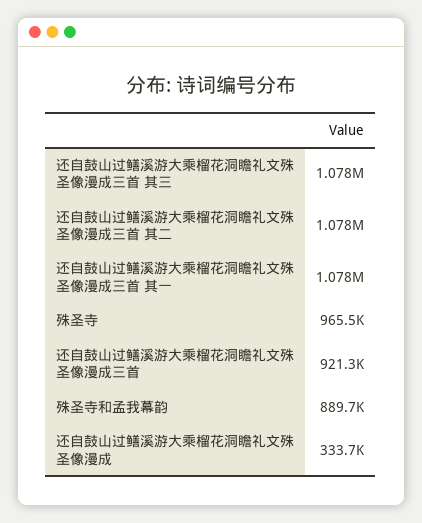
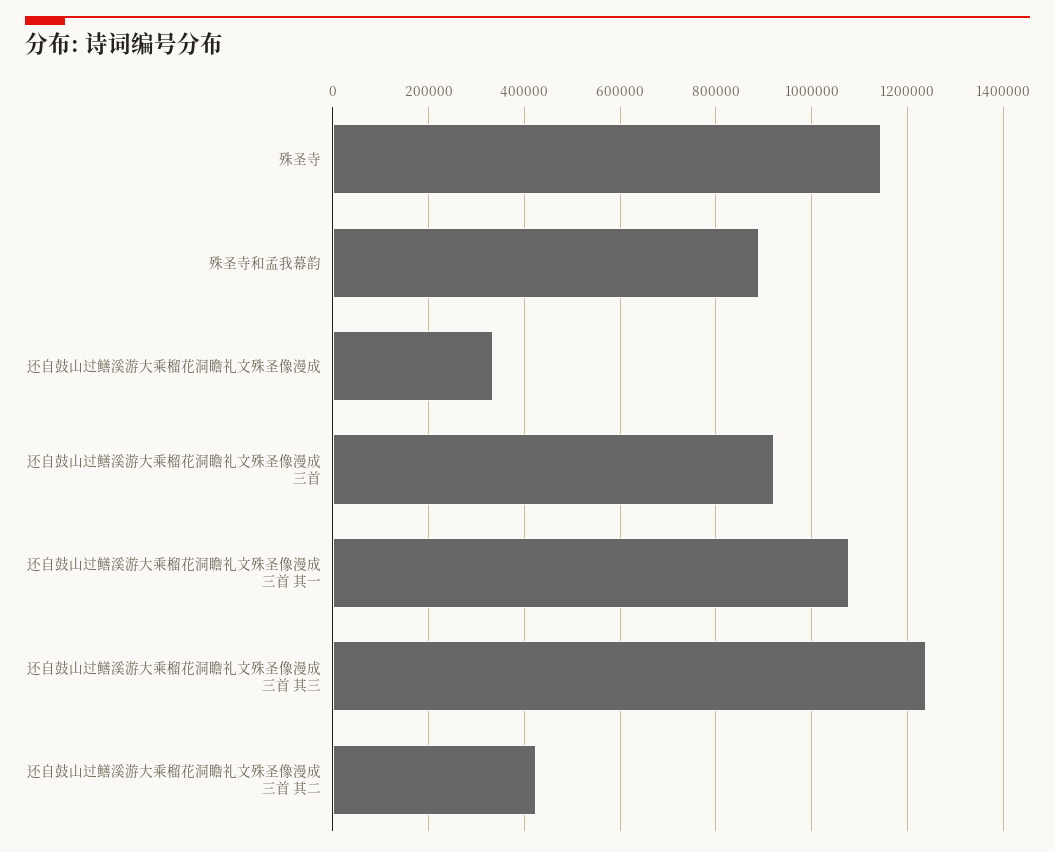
还自鼓山过鳝溪游大乘榴花洞瞻礼文殊圣像漫成三首 其三: 1078000 -> 1240000
还自鼓山过鳝溪游大乘榴花洞瞻礼文殊圣像漫成三首 其二: 1078000 -> 420000
殊圣寺: 965500 -> 1140000

